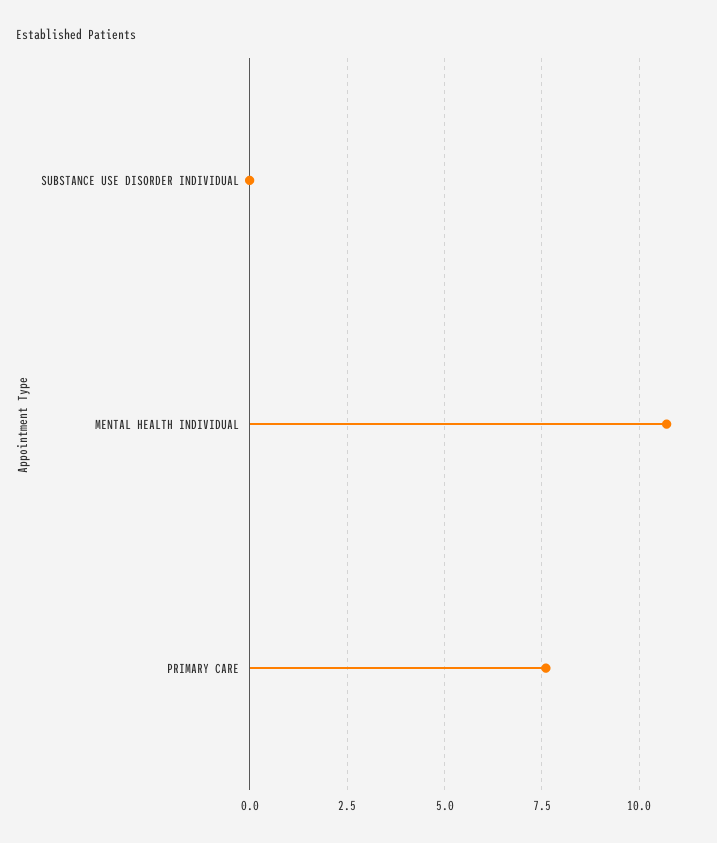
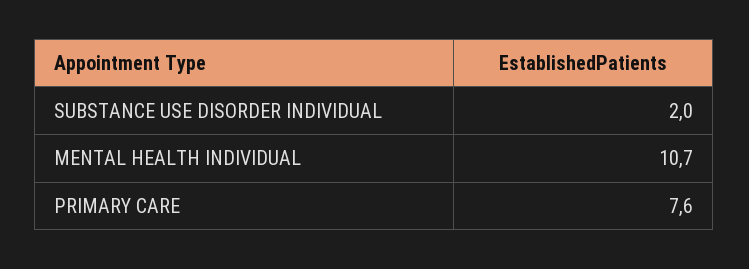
SUBSTANCE USE DISORDER INDIVIDUAL: 0 -> 2

